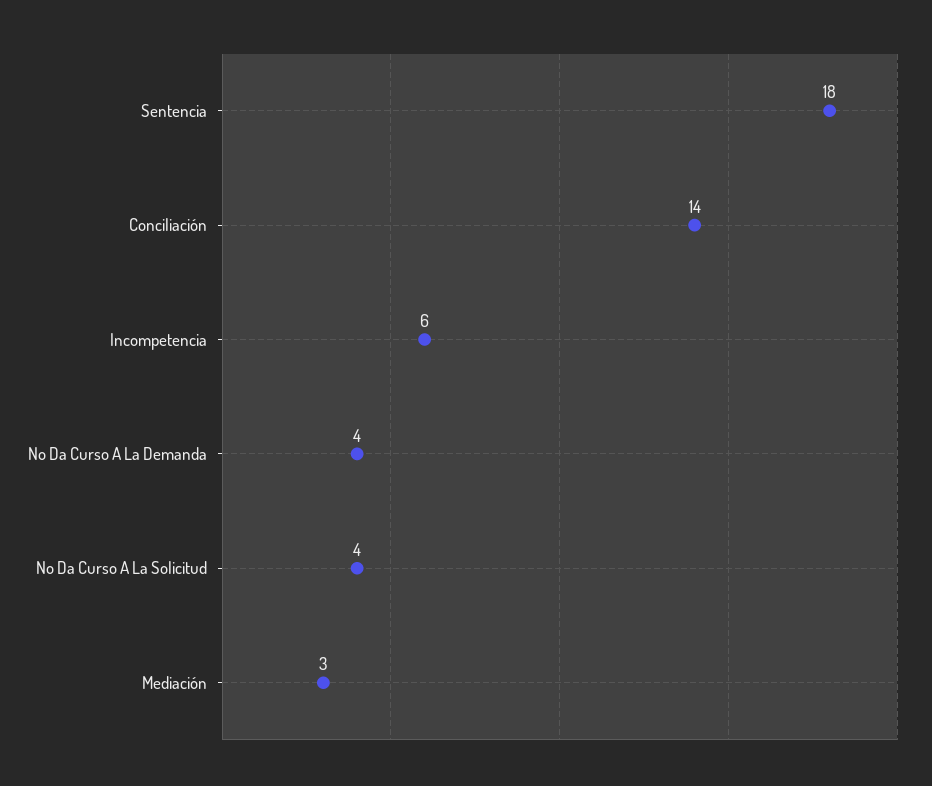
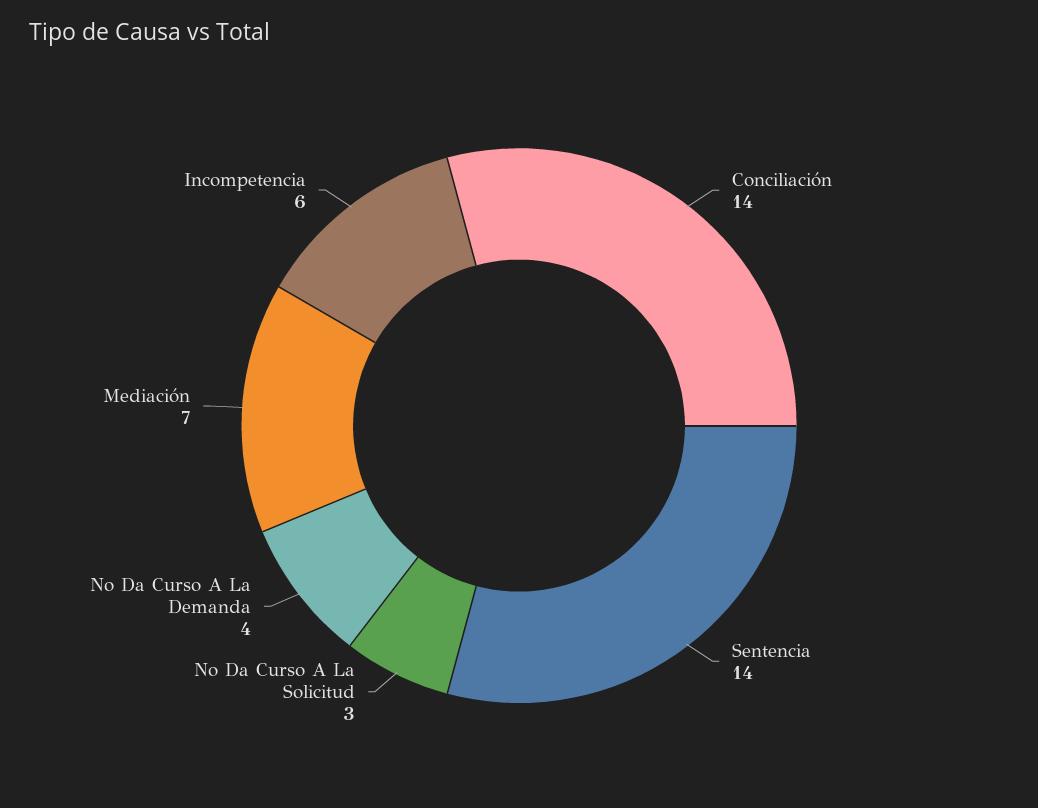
Sentencia: 18 -> 14
No Da Curso A La Solicitud: 4 -> 3
Mediación: 3 -> 7

